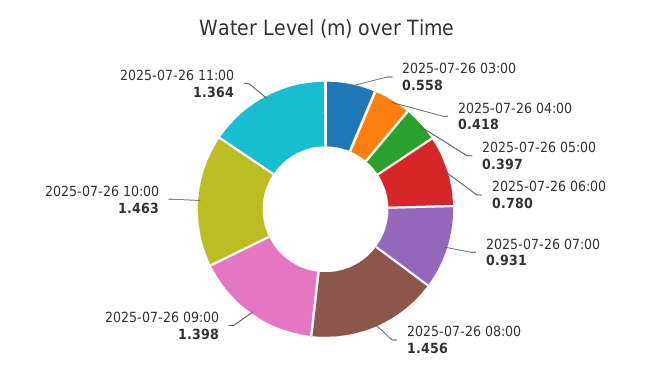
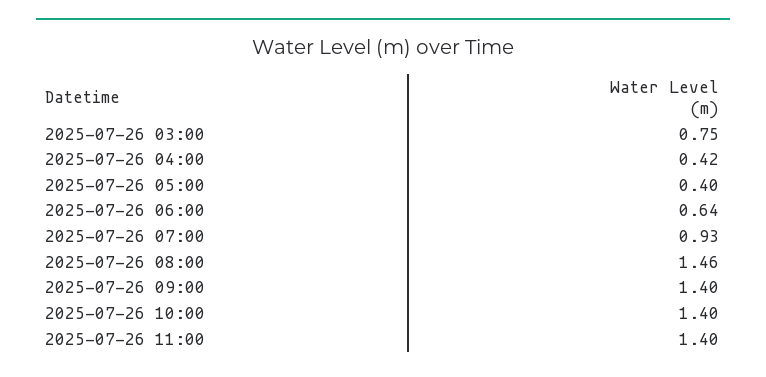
2025-07-26 03:00: 0.558 -> 0.75
2025-07-26 06:00: 0.78 -> 0.64
2025-07-26 10:00: 1.463 -> 1.4
2025-07-26 11:00: 1.364 -> 1.4

